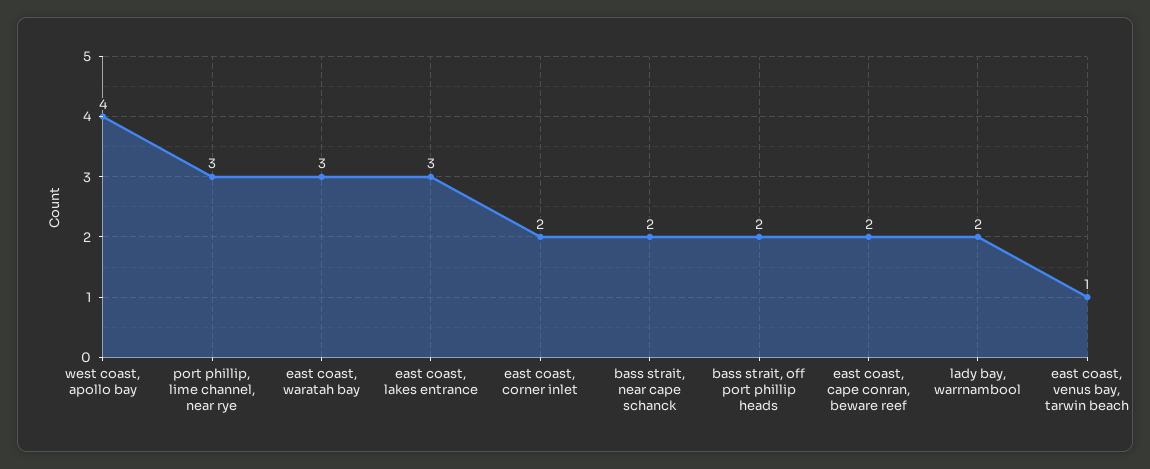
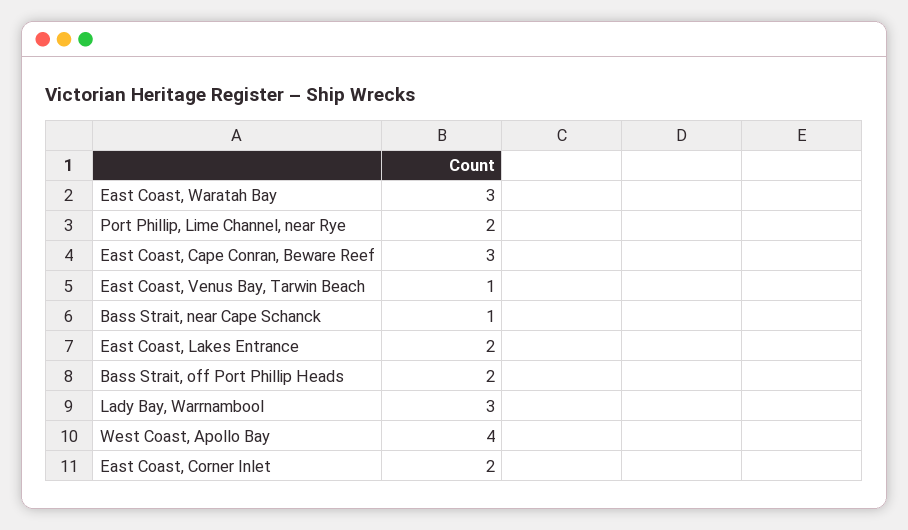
port phillip, lime channel, near rye: 3 -> 2
east coast, lakes entrance: 3 -> 2
bass strait, near cape schanck: 2 -> 1
east coast, cape conran, beware reef: 2 -> 3
lady bay, warrnambool: 2 -> 3

